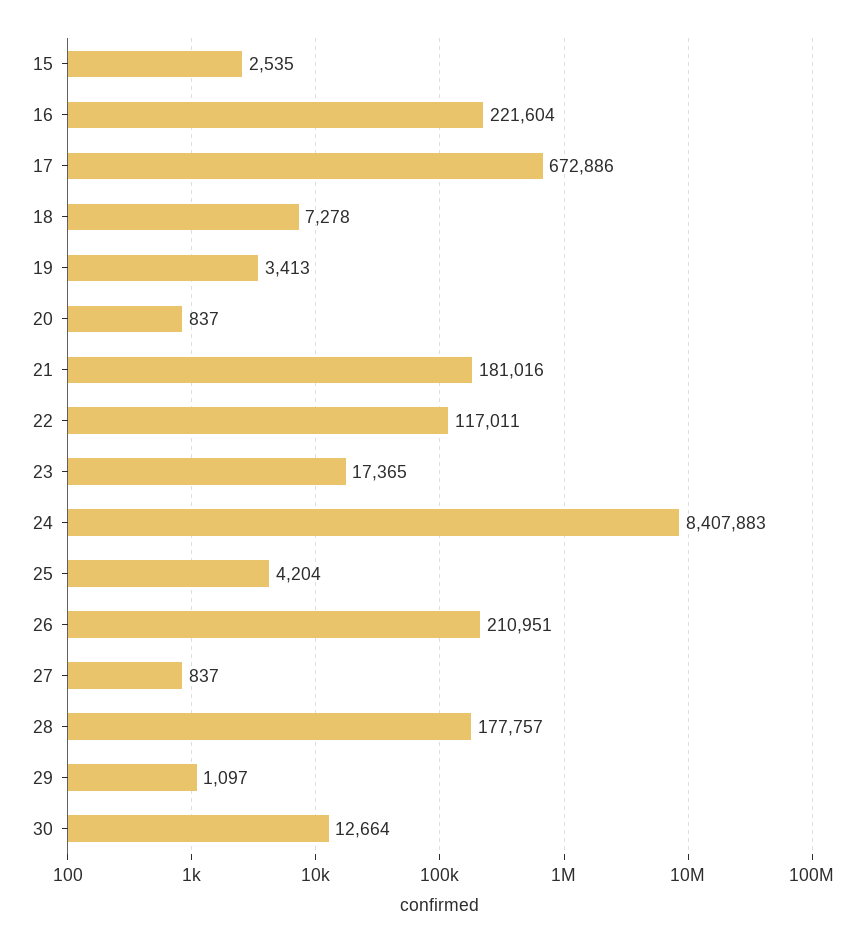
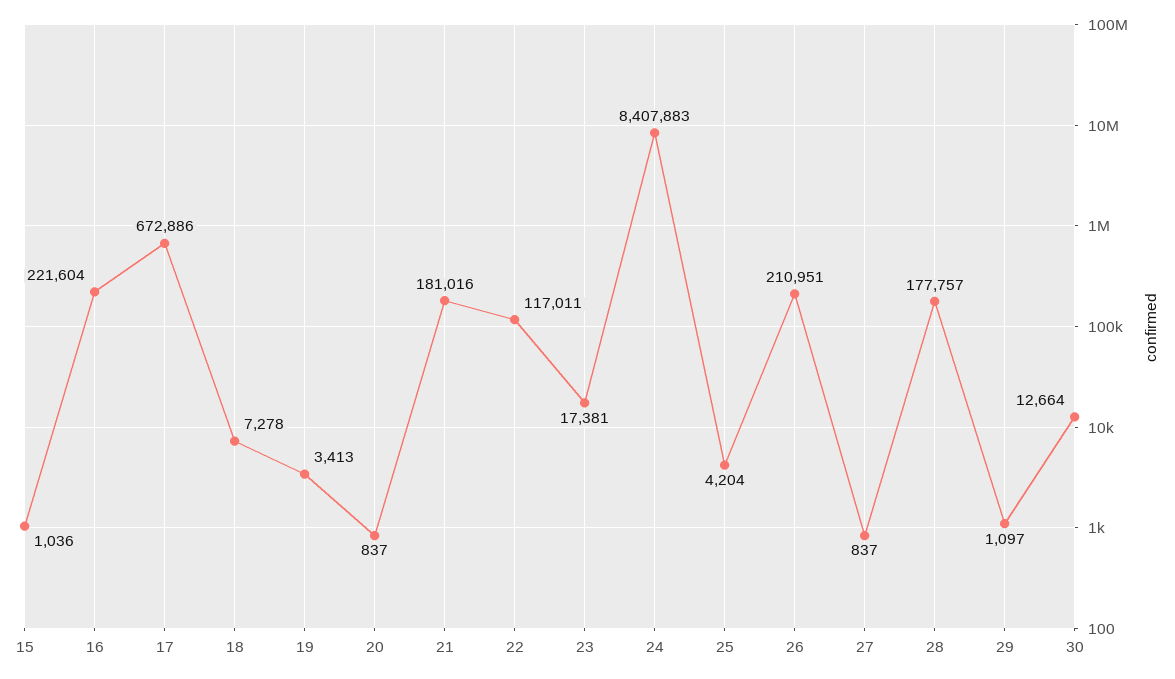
15: 2535 -> 1036
23: 17365 -> 17381

